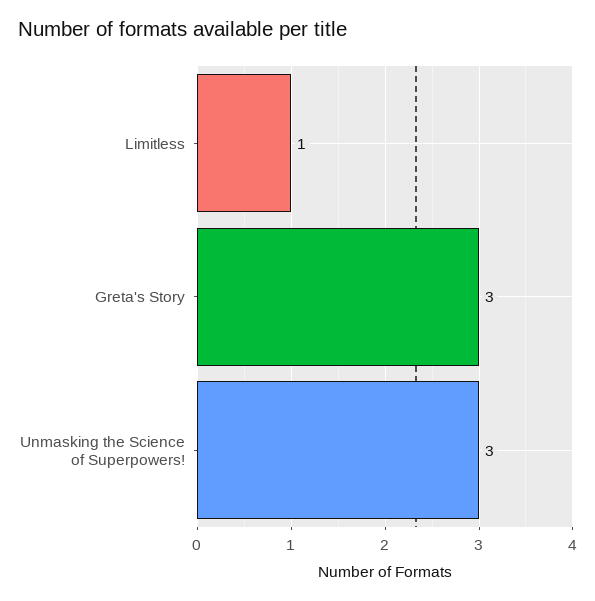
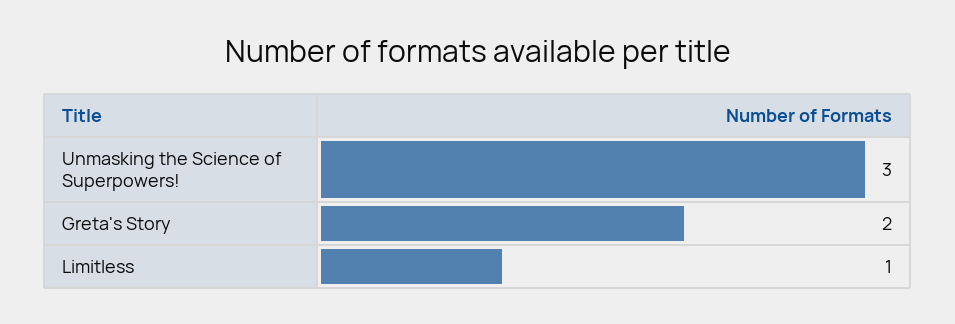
Greta's Story: 3 -> 2

